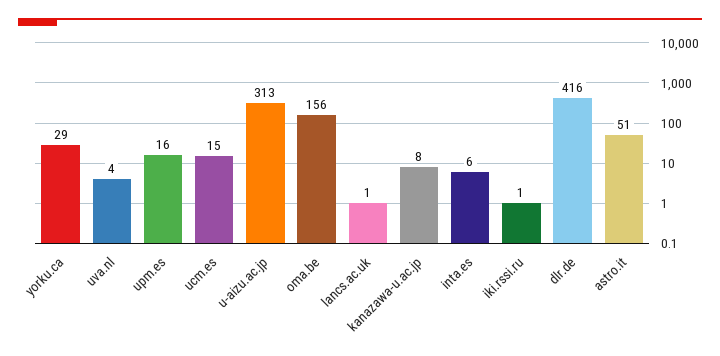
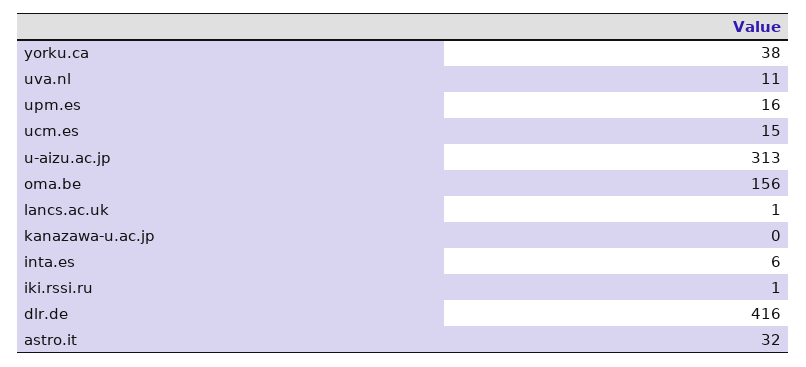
yorku.ca: 29 -> 38
uva.nl: 4 -> 11
kanazawa-u.ac.jp: 8 -> 0
astro.it: 51 -> 32

